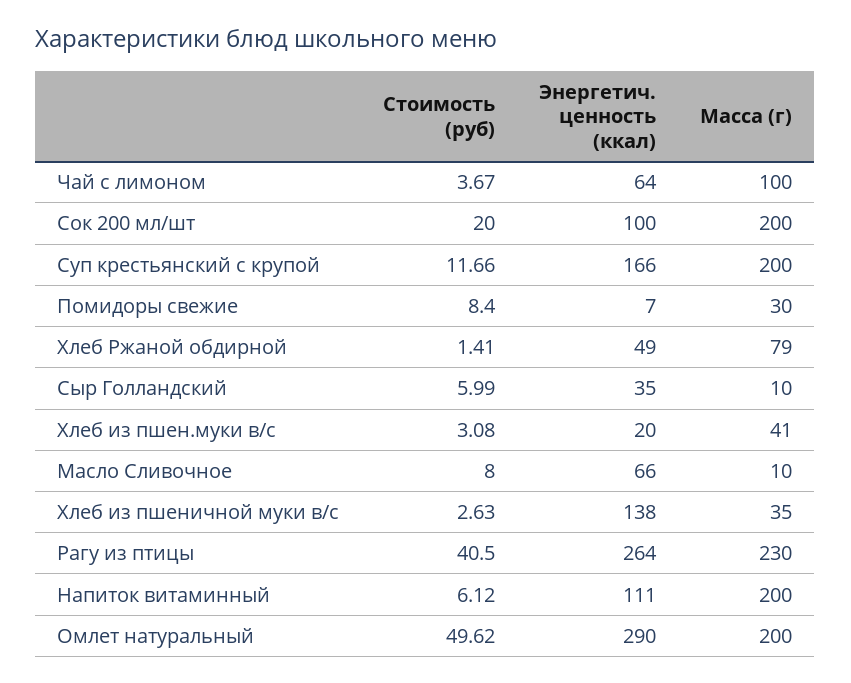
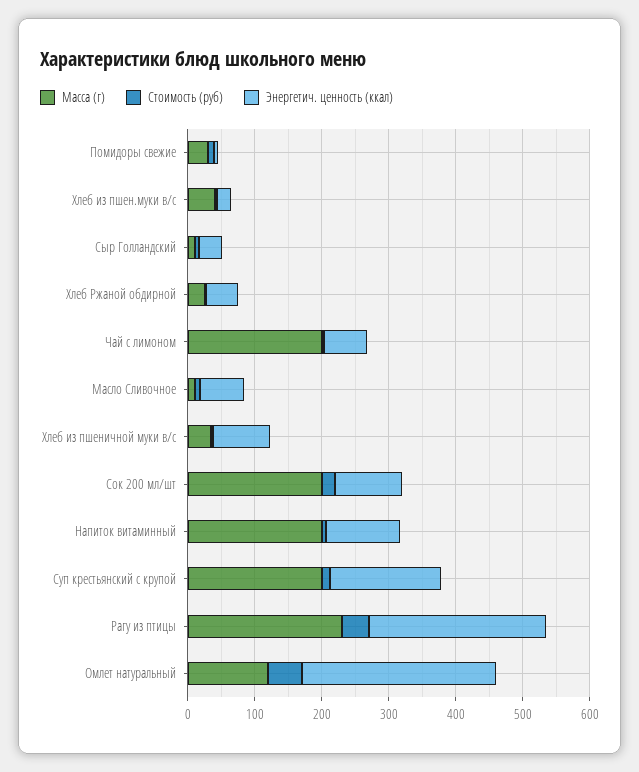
Масса (г), Чай с лимоном: 100 -> 200
Масса (г), Хлеб Ржаной обдирной: 79 -> 20
Энергетич. ценность (ккал), Хлеб из пшеничной муки в/с: 138 -> 80
Масса (г), Омлет натуральный: 200 -> 120

